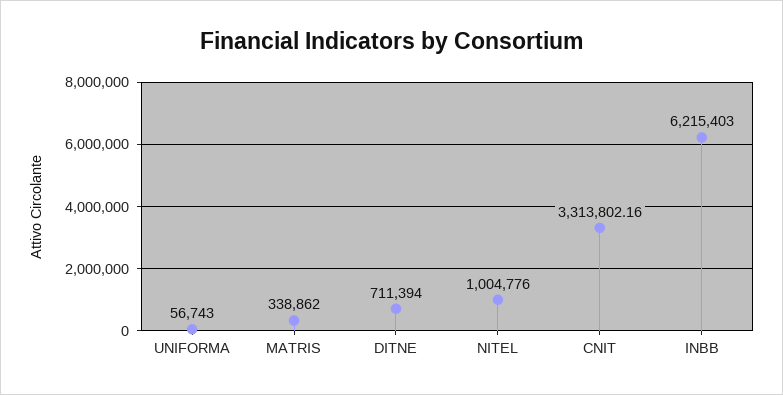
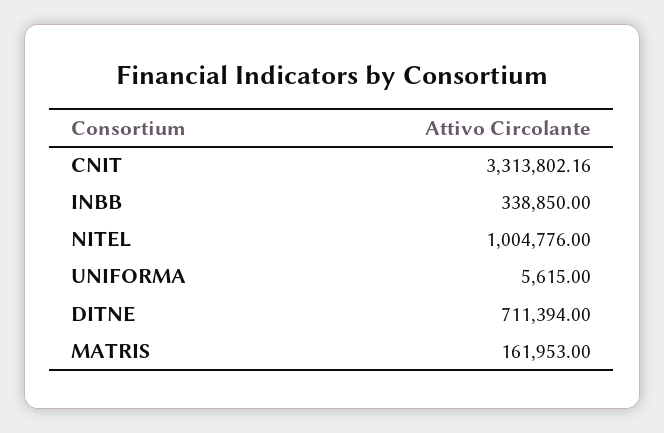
UNIFORMA: 56743 -> 5615
MATRIS: 338862 -> 161953
INBB: 6215403 -> 338850

